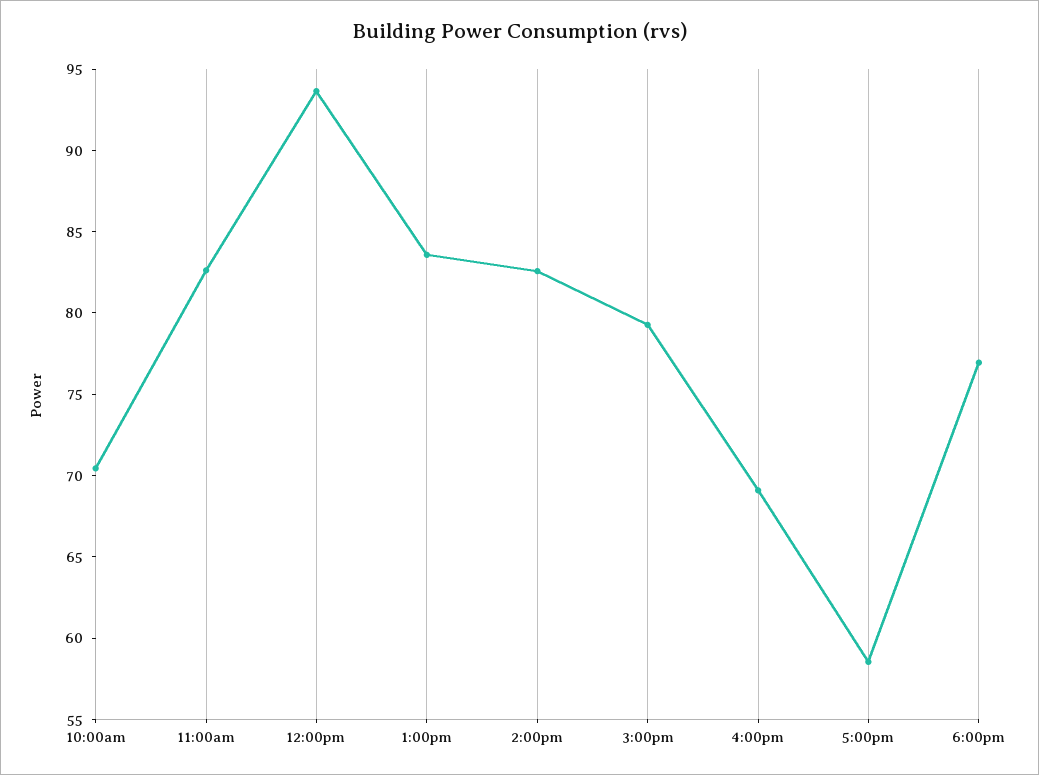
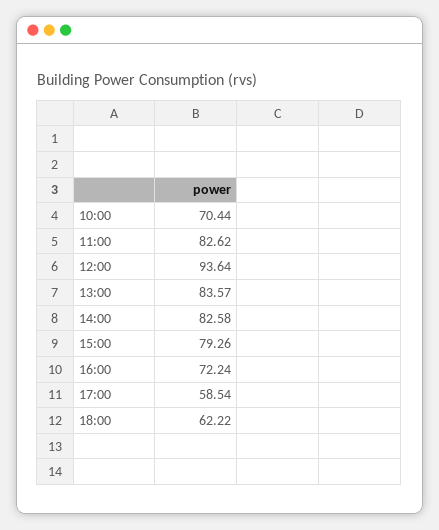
4:00pm: 69 -> 72.24
6:00pm: 77 -> 62.22

